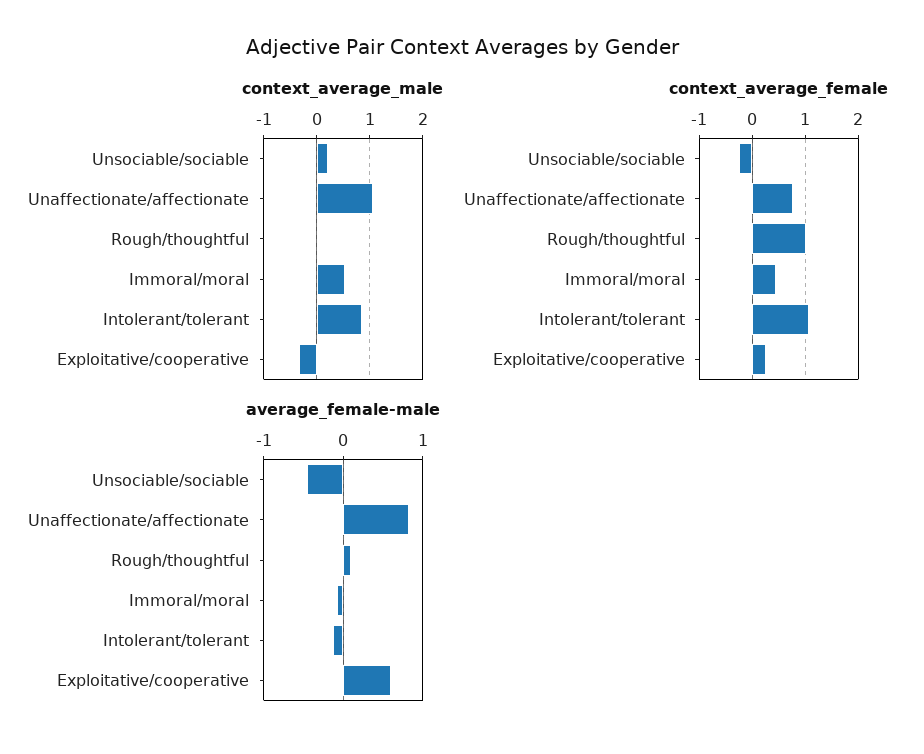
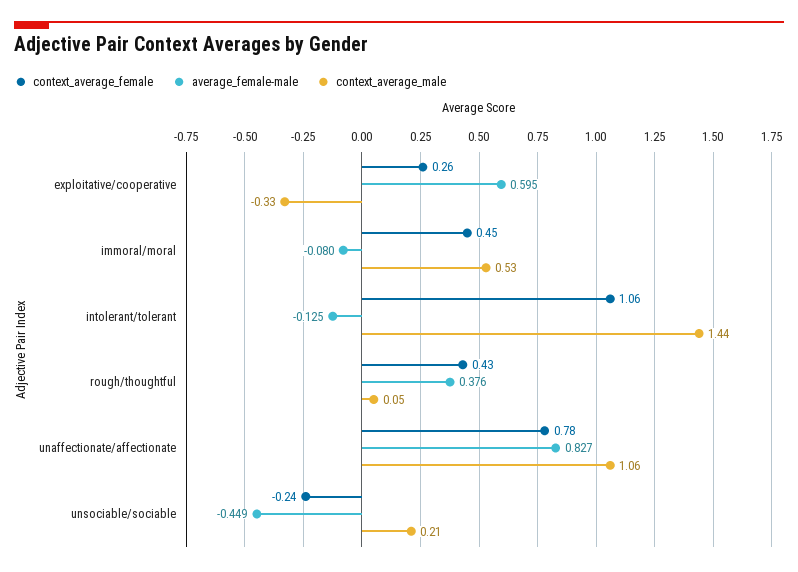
context_average_male, Intolerant/tolerant: 0.8 -> 1.44
context_average_female, Rough/thoughtful: 1 -> 0.43
average_female-male, Rough/thoughtful: 0.1 -> 0.376

